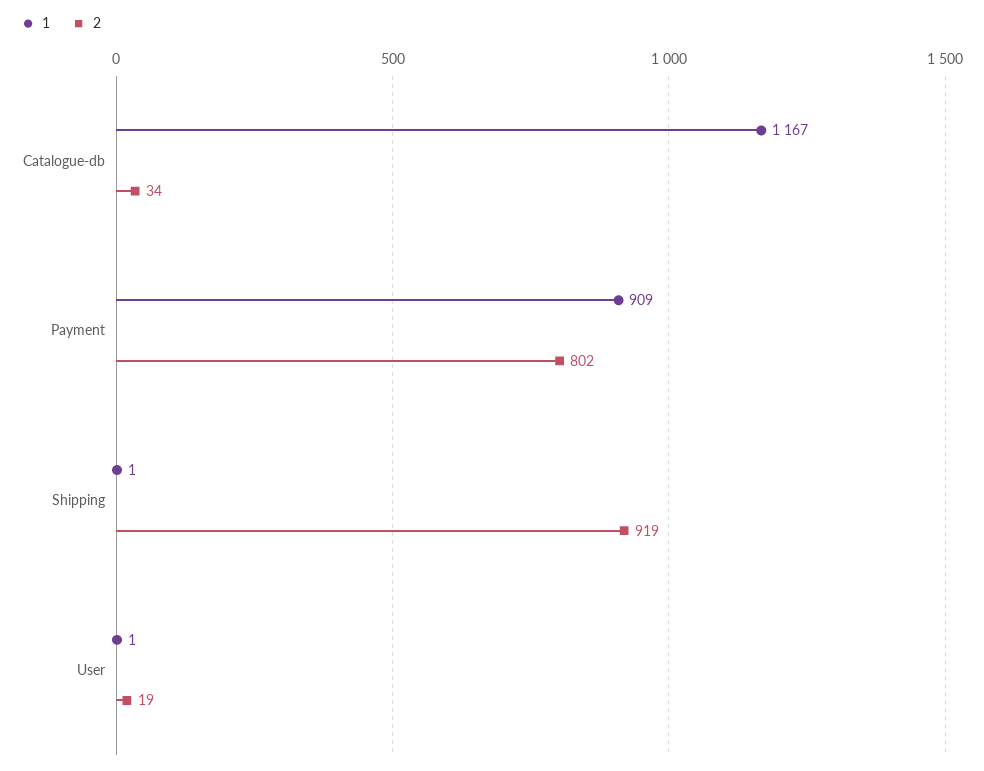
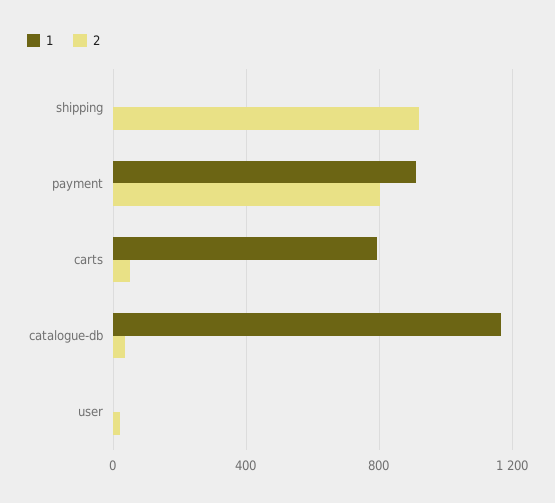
1, carts: none -> 800
2, carts: none -> 50

